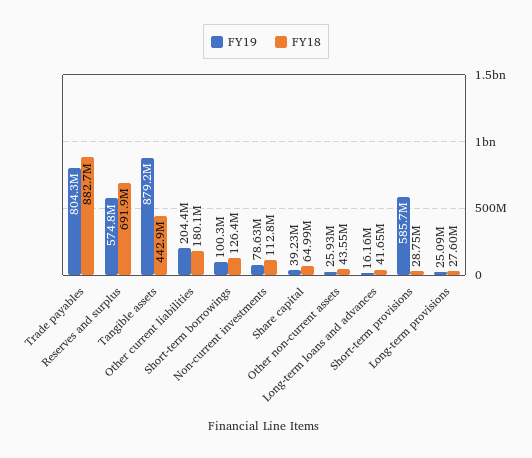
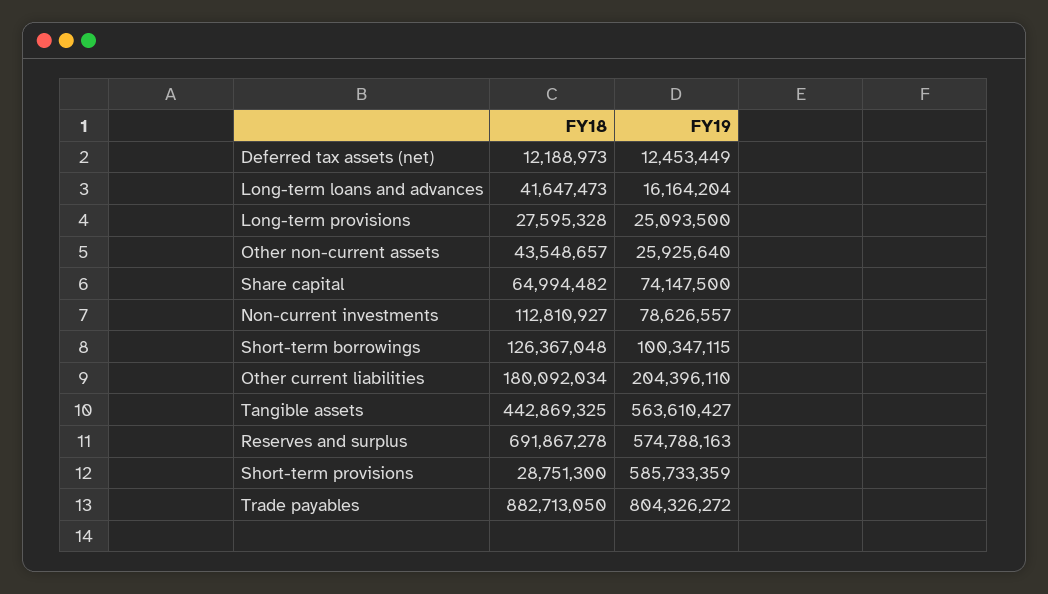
FY19, Tangible assets: 879200000 -> 563610427
FY19, Share capital: 39230000 -> 74147500
FY18, Deferred tax assets (net): none -> 12188973
FY19, Deferred tax assets (net): none -> 12453449

